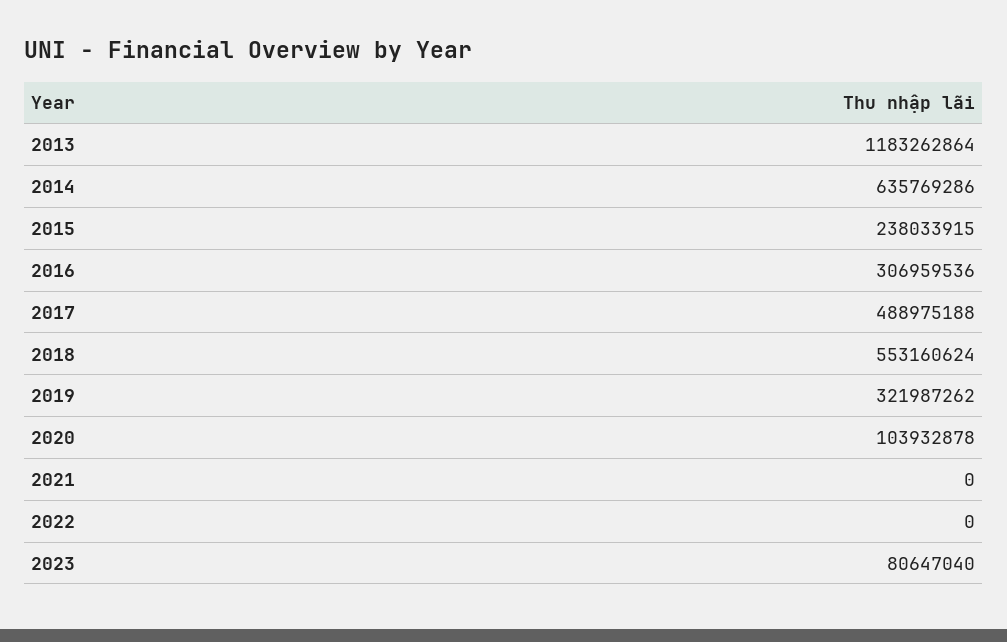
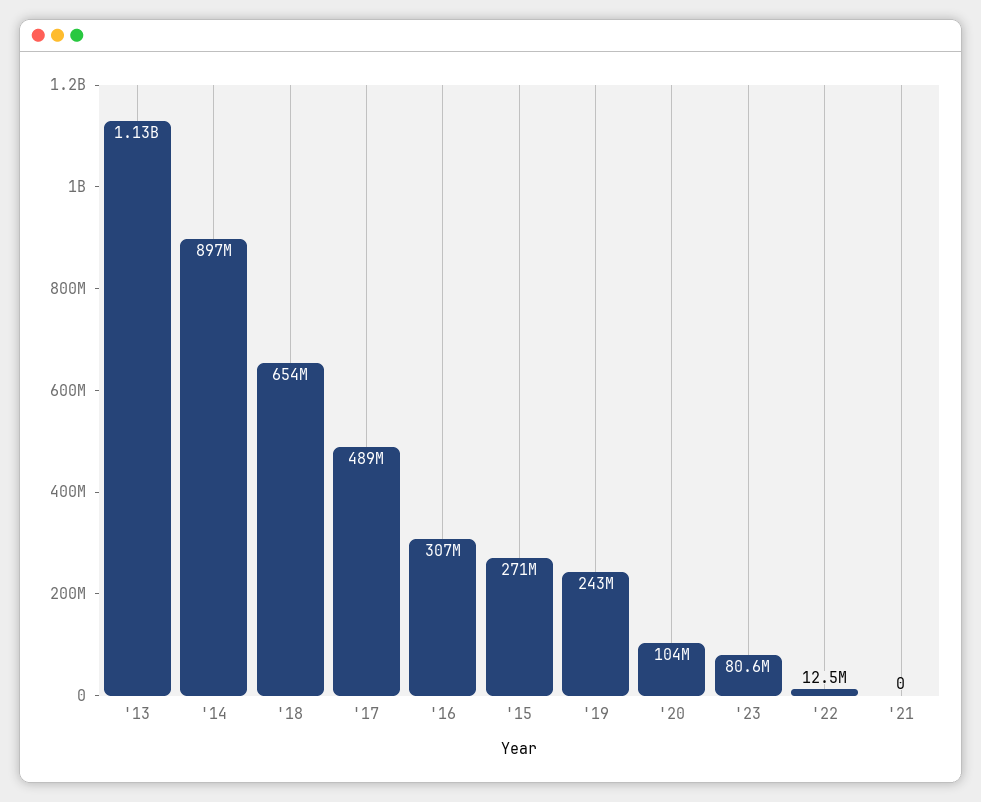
2013: 1183262864 -> 1130000000
2014: 635769286 -> 897000000
2015: 238033915 -> 271000000
2018: 553160624 -> 654000000
2019: 321987262 -> 243000000
2022: 0 -> 12500000

